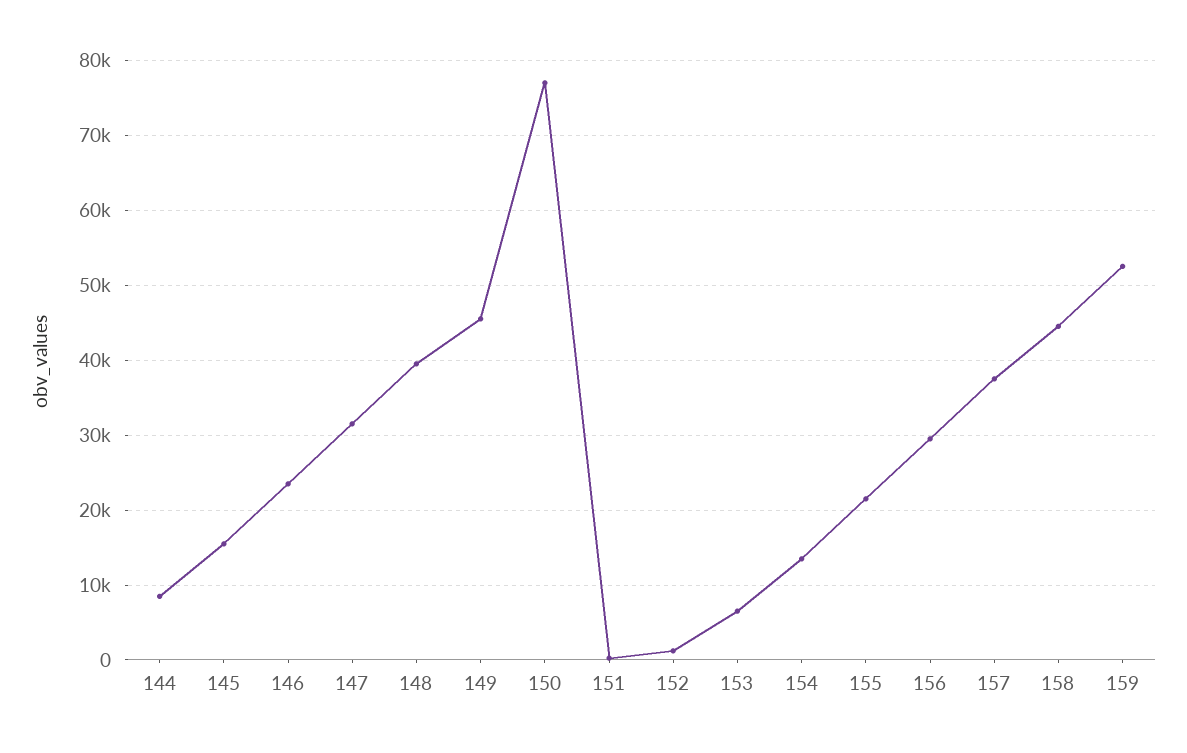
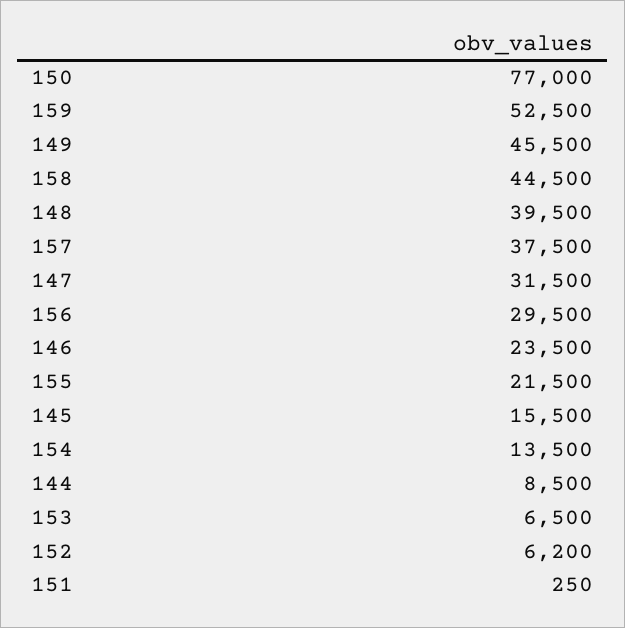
152: 1000 -> 6200

